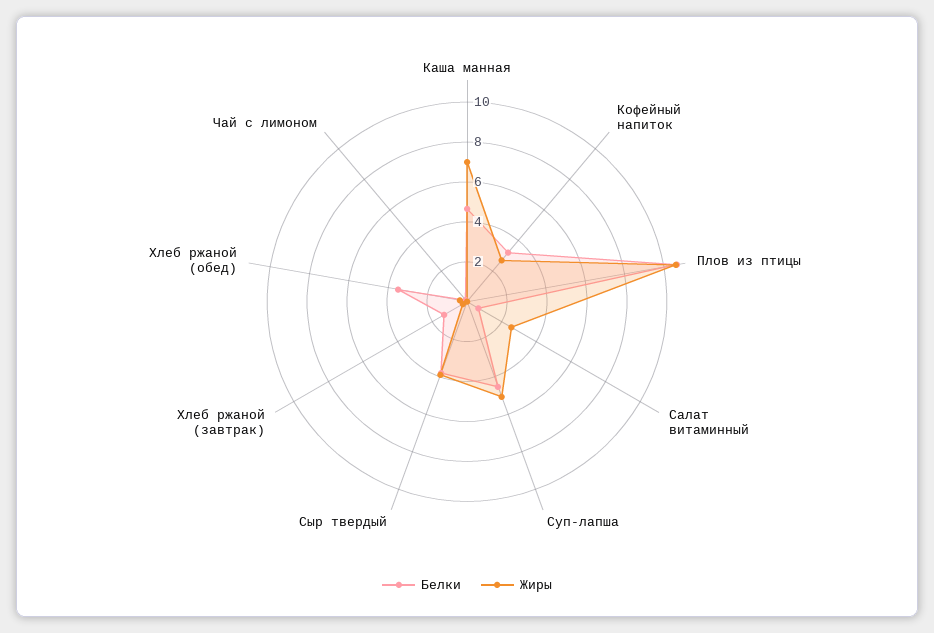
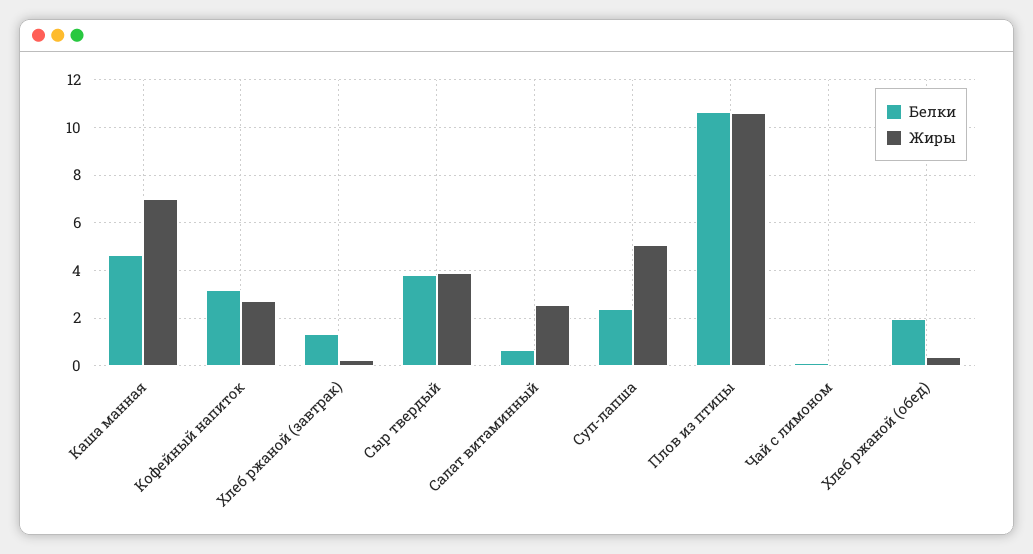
Белки, Суп-лапша: 4.5 -> 2.5
Белки, Хлеб ржаной (обед): 3.5 -> 2

